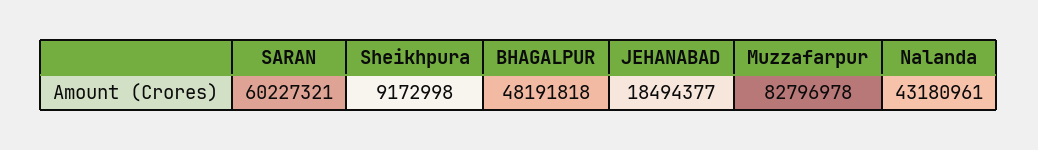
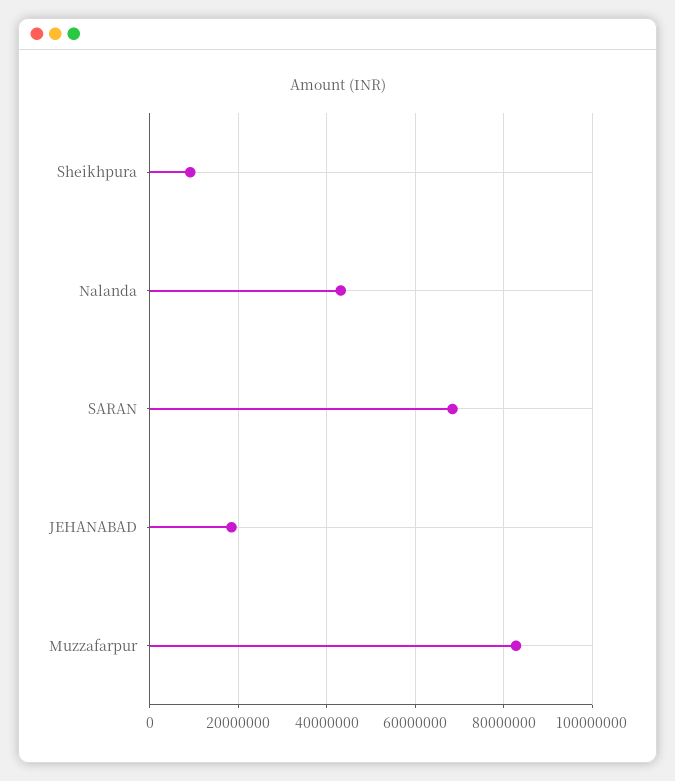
SARAN: 60227321 -> 68000000
BHAGALPUR: 48191818 -> none

